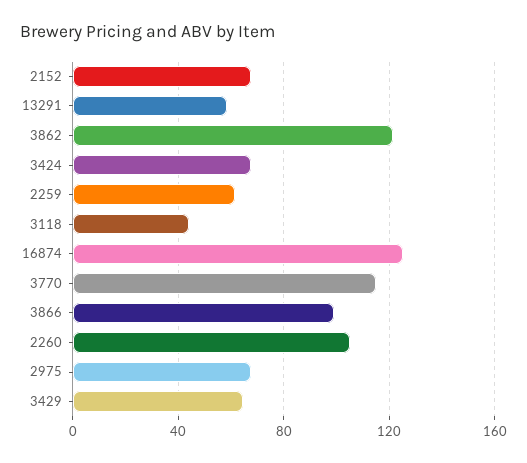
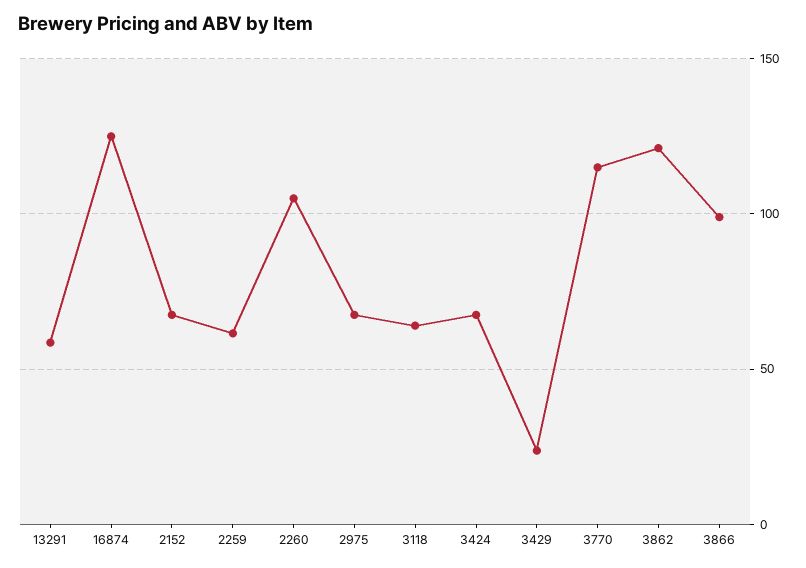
3118: 45 -> 65
3429: 65 -> 25

